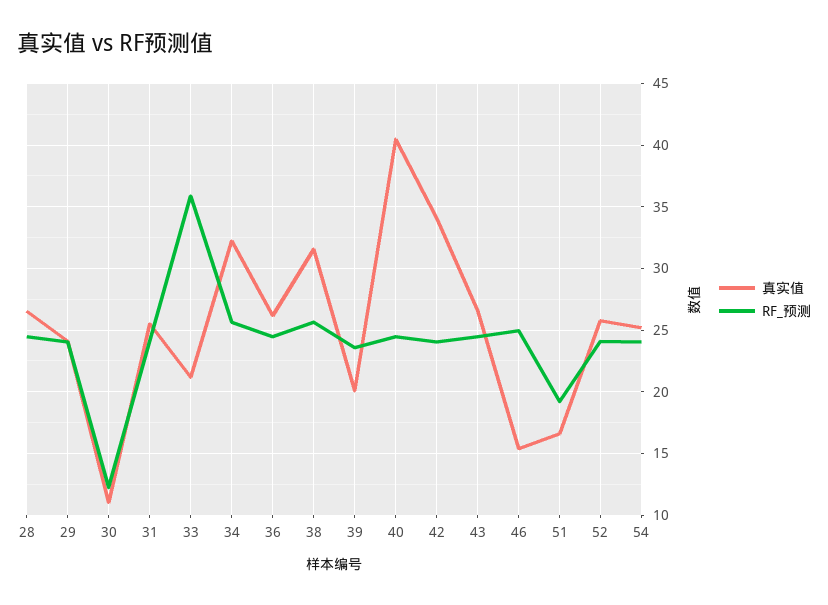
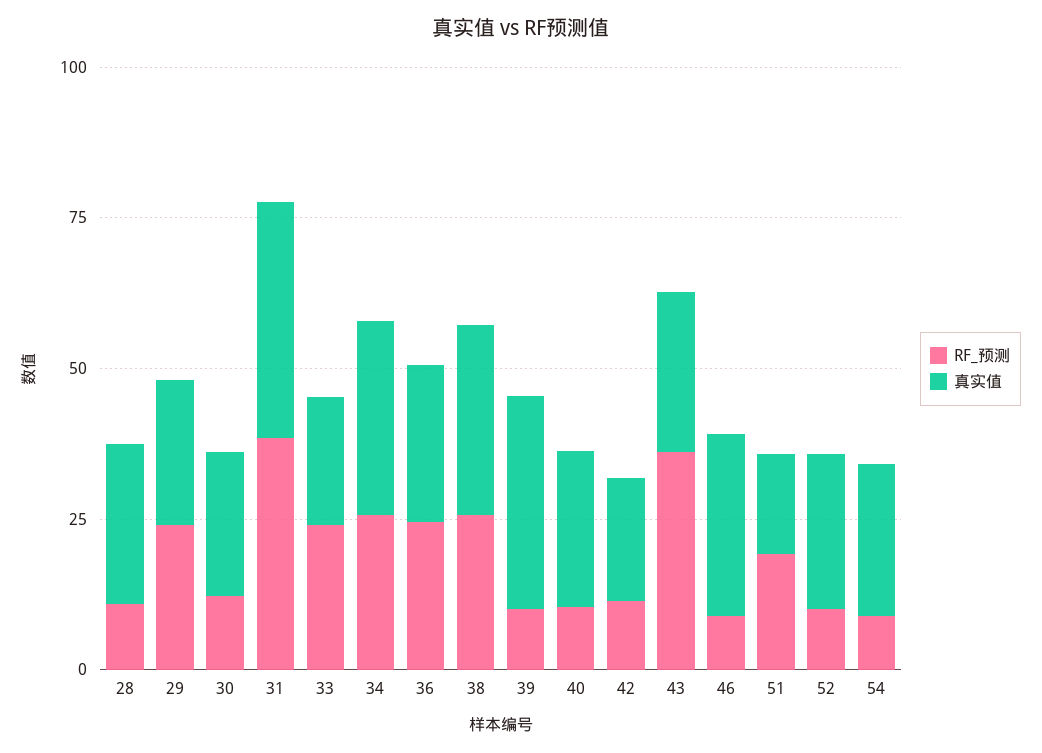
RF_预测, 28: 24.5 -> 10
真实值, 30: 11 -> 25
真实值, 31: 25.5 -> 40
RF_预测, 31: 24 -> 40
RF_预测, 33: 36 -> 25
真实值, 39: 20 -> 35
RF_预测, 39: 23.5 -> 10
真实值, 40: 40.5 -> 25
RF_预测, 40: 24.5 -> 10
真实值, 42: 34 -> 20
RF_预测, 42: 24 -> 10
RF_预测, 43: 24.5 -> 35
真实值, 46: 15.5 -> 30
RF_预测, 46: 25 -> 10
RF_预测, 52: 24 -> 10
RF_预测, 54: 24 -> 10

